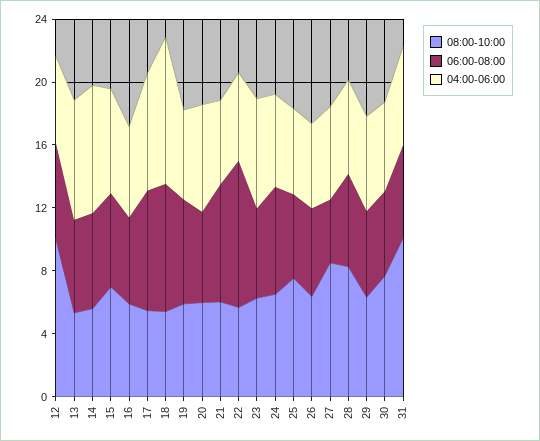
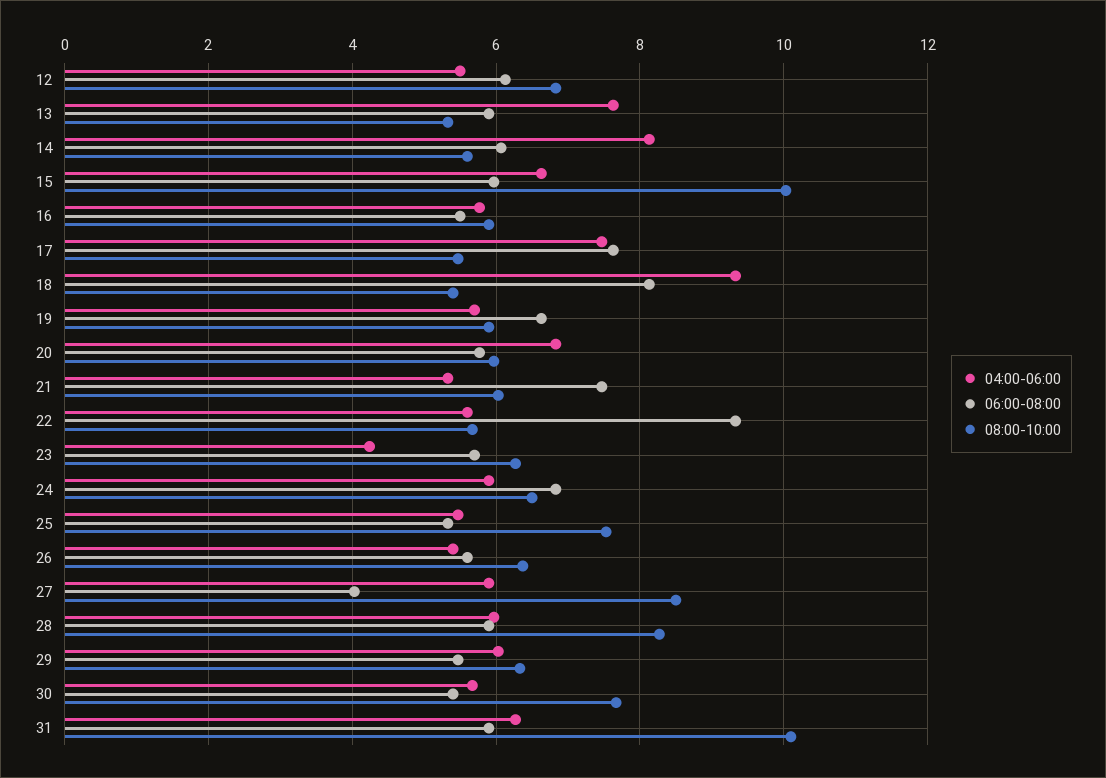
08:00-10:00, 12: 10 -> 6.8
08:00-10:00, 15: 7 -> 10
04:00-06:00, 23: 7 -> 4.2

